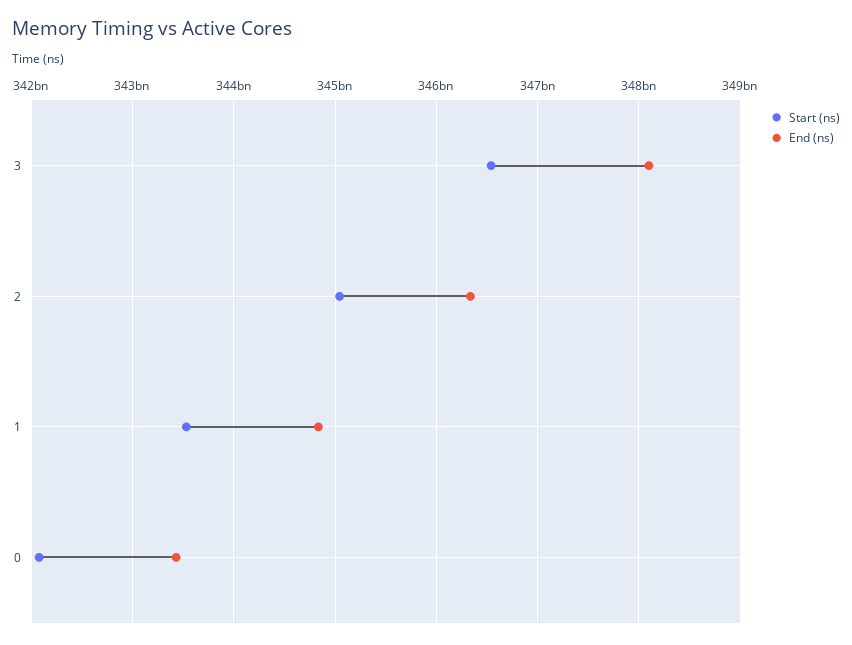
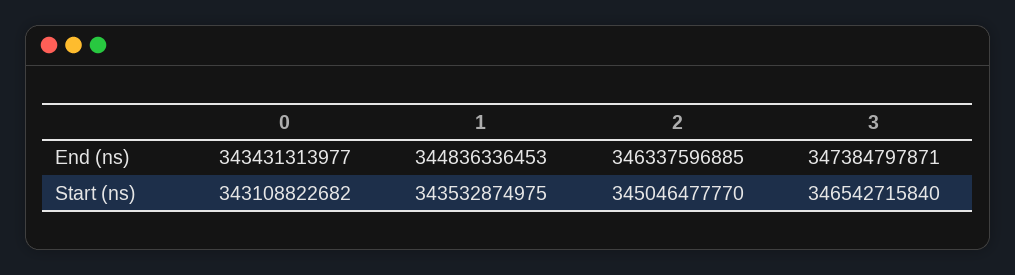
End (ns), 3: 348100000000 -> 347384797871
Start (ns), 0: 342100000000 -> 343108822682

